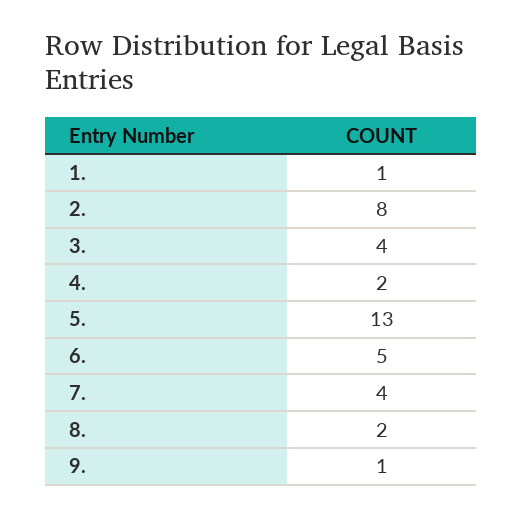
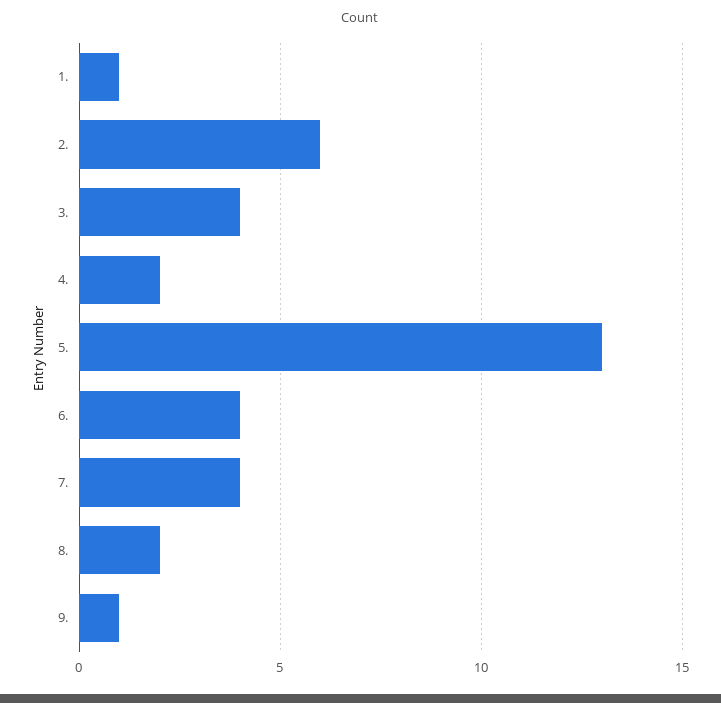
2.: 8 -> 6
6.: 5 -> 4

